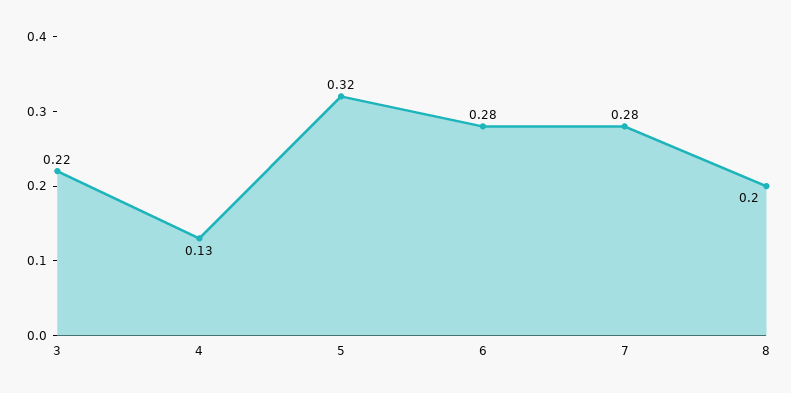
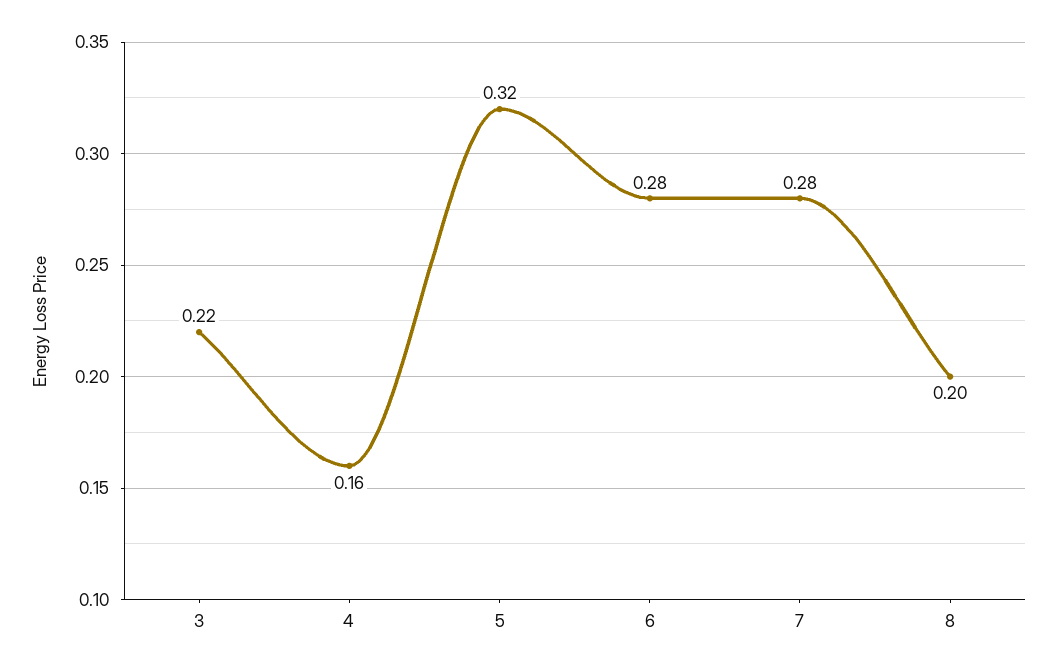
4: 0.13 -> 0.16

